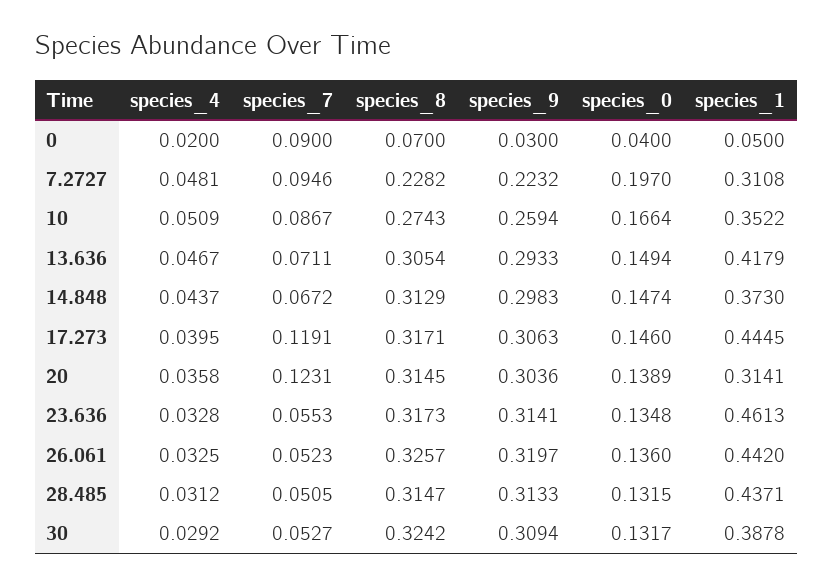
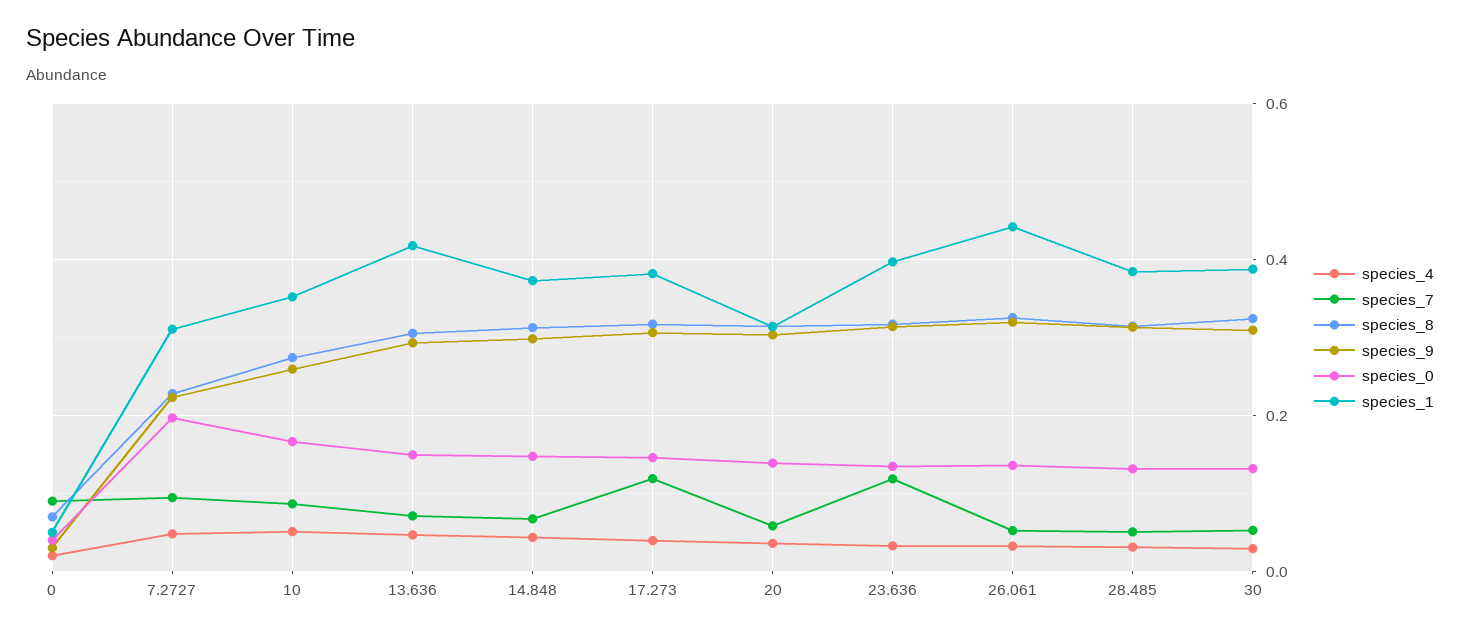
species_1, 17.273: 0.4445 -> 0.38
species_7, 20: 0.1231 -> 0.06
species_7, 23.636: 0.0553 -> 0.12
species_1, 23.636: 0.4613 -> 0.4
species_1, 28.485: 0.4371 -> 0.38

